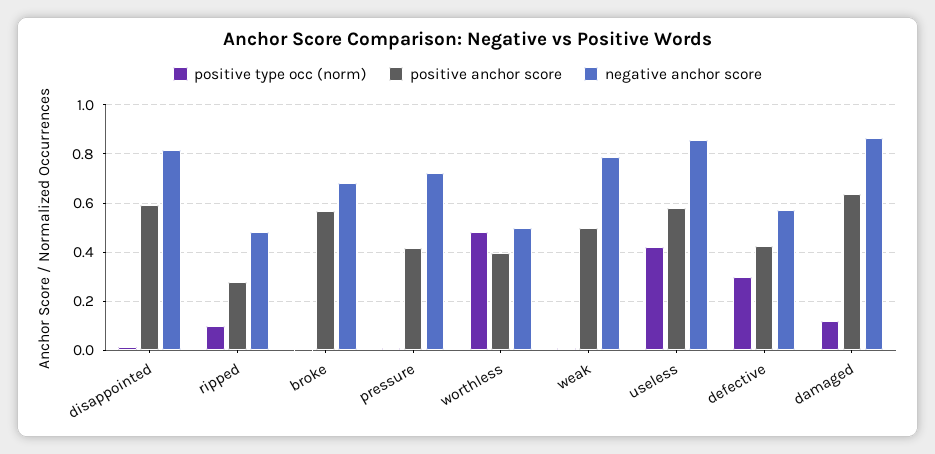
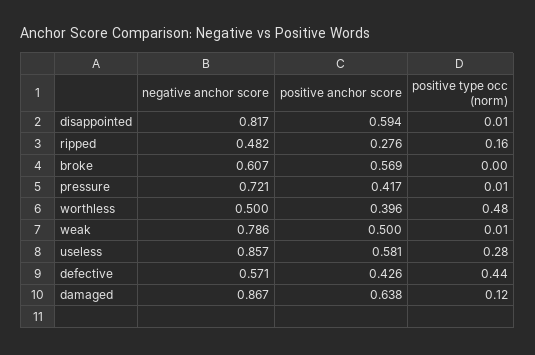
positive type occ (norm), ripped: 0.1 -> 0.16
negative anchor score, broke: 0.675 -> 0.607
positive type occ (norm), useless: 0.425 -> 0.28
positive type occ (norm), defective: 0.3 -> 0.44

